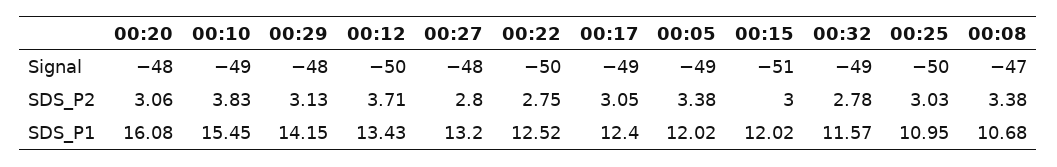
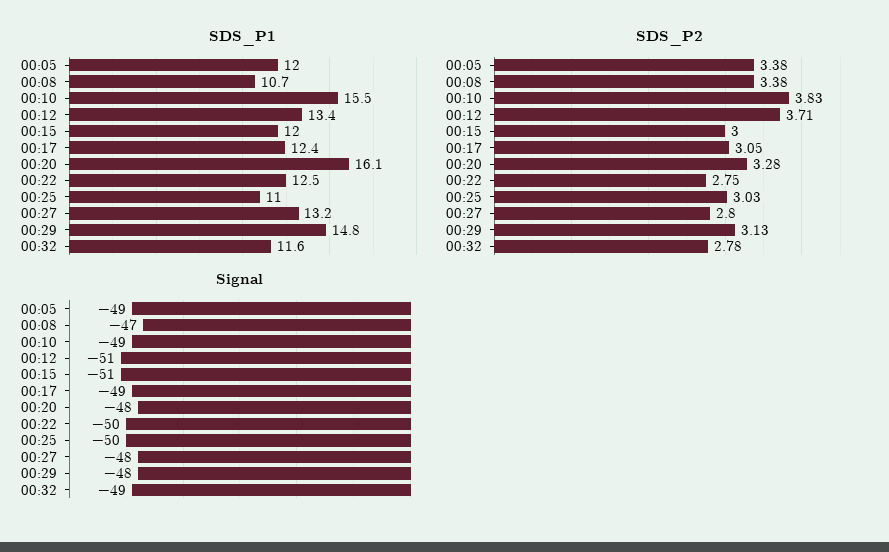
Signal, 00:12: -50 -> -51
SDS_P2, 00:20: 3.06 -> 3.28
SDS_P1, 00:29: 14.15 -> 14.8

